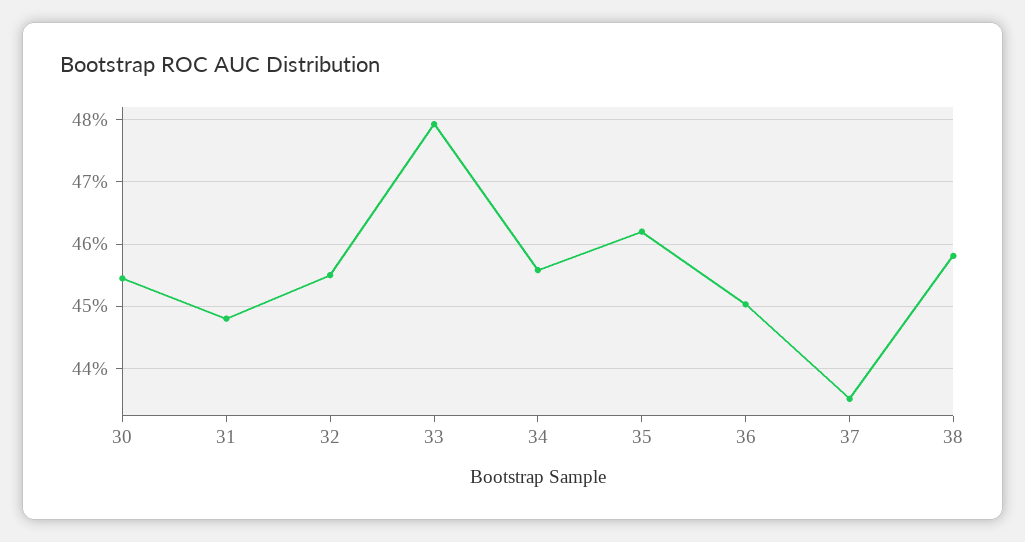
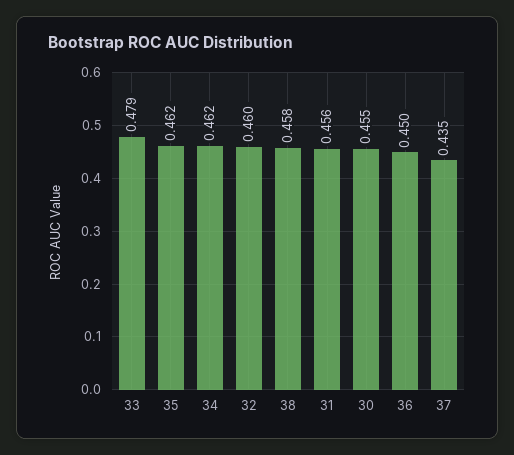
31: 0.448 -> 0.456
32: 0.455 -> 0.46
34: 0.456 -> 0.462

